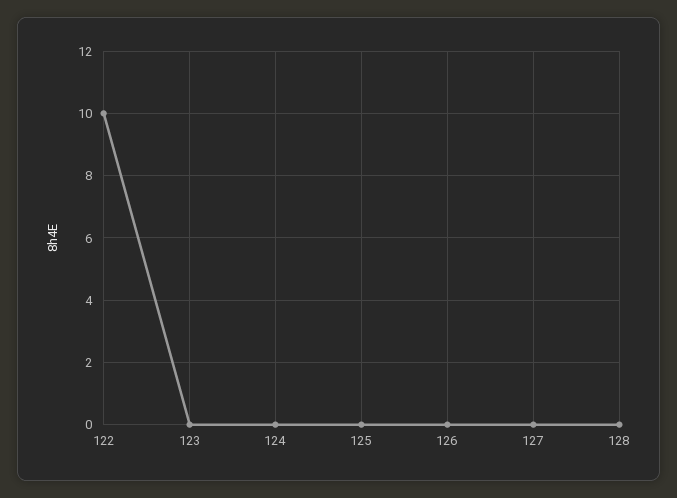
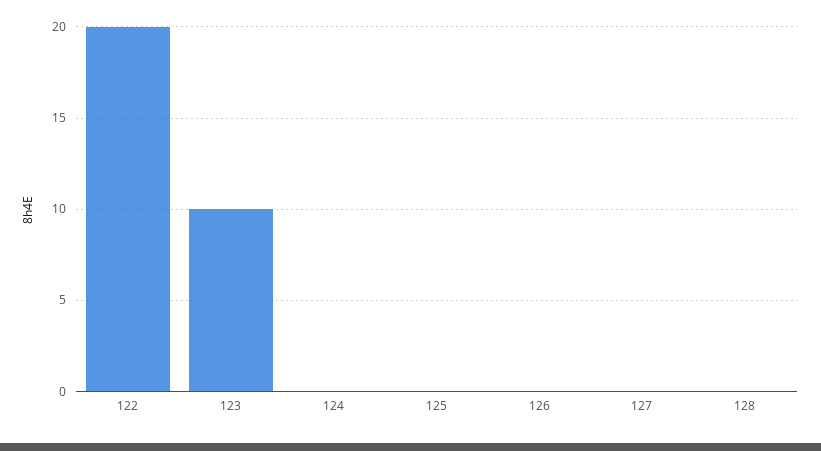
122: 10 -> 20
123: 0 -> 10

